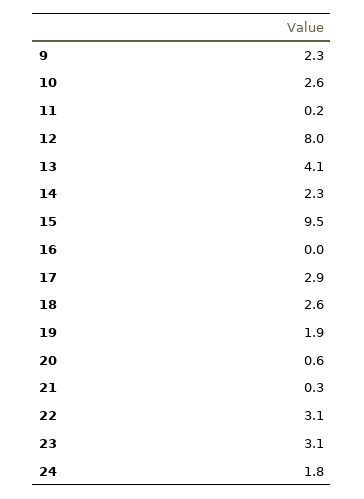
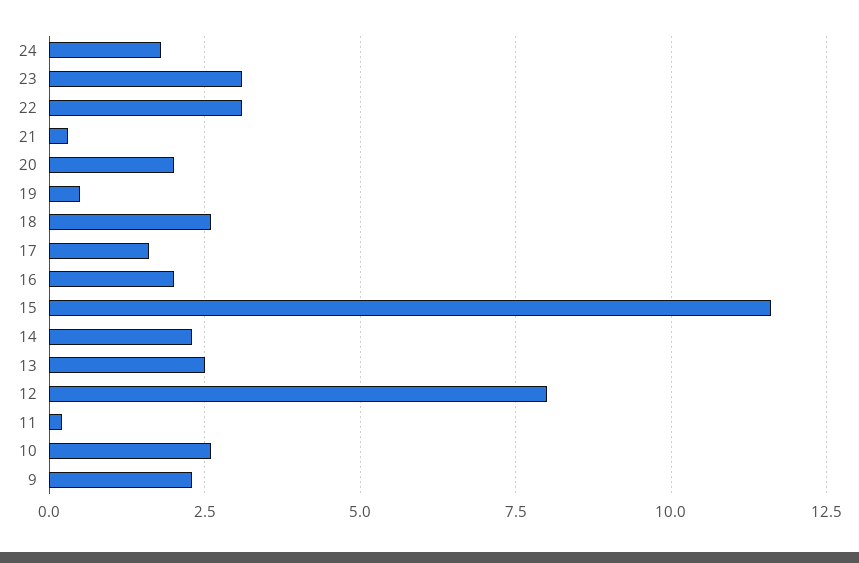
13: 4.1 -> 2.5
15: 9.5 -> 11.5
16: 0 -> 2
17: 2.9 -> 1.5
19: 1.9 -> 0.5
20: 0.6 -> 2

